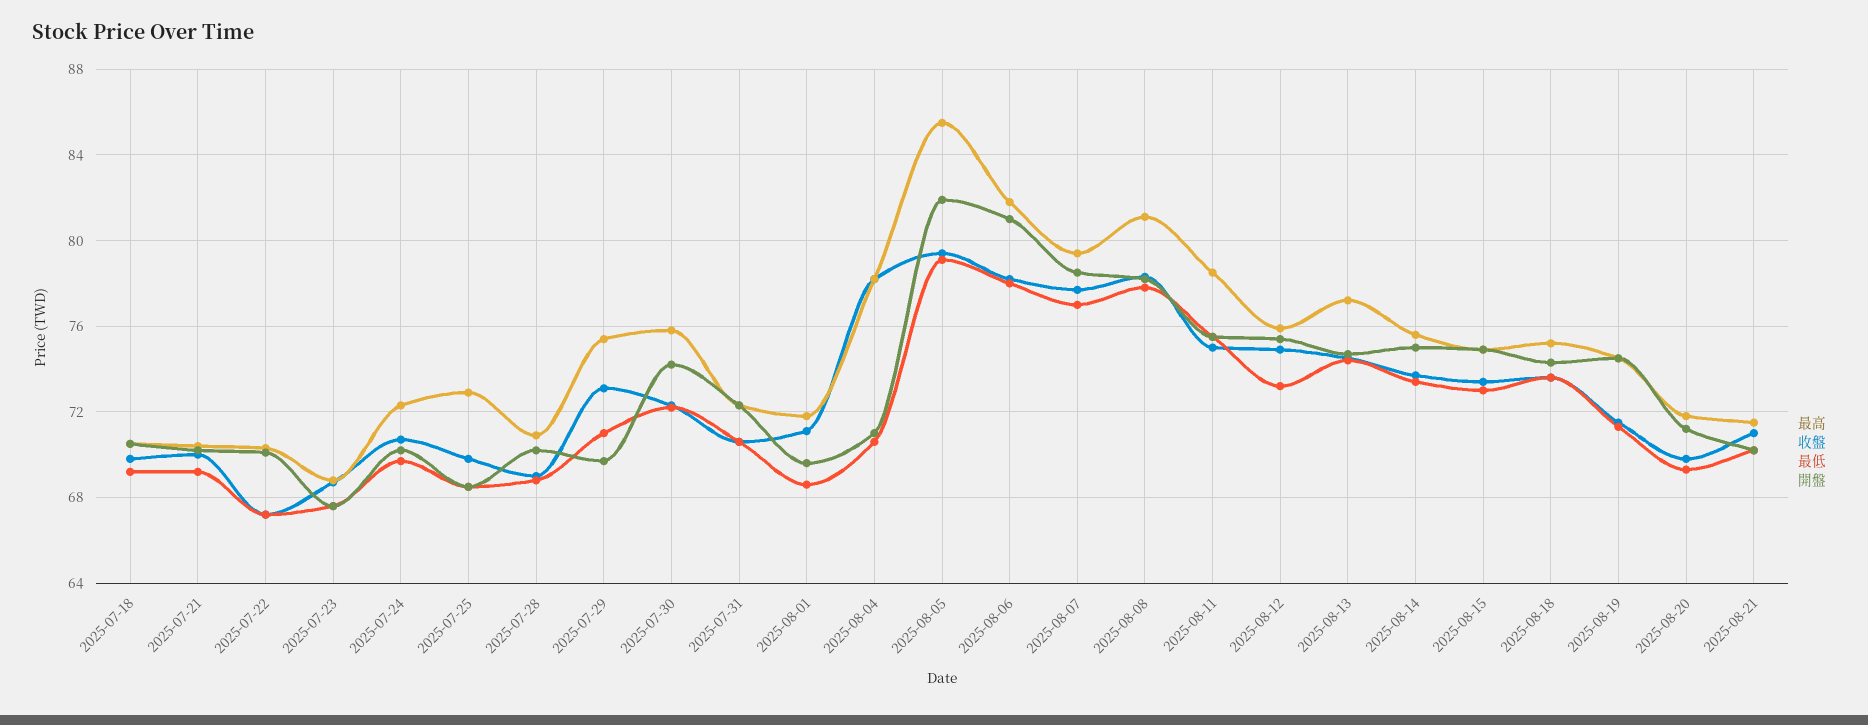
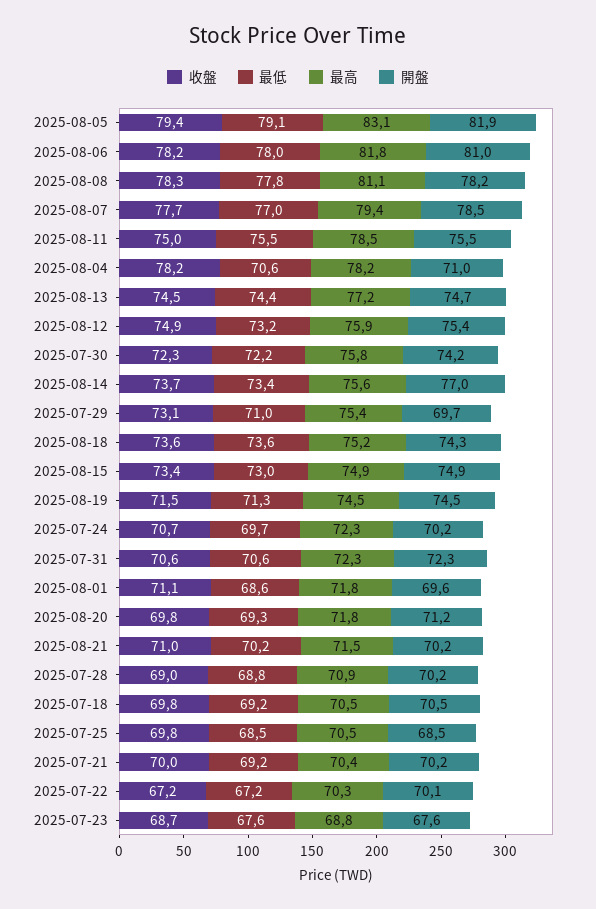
最高, 2025-07-25: 73 -> 70.5
最高, 2025-08-05: 85.5 -> 83.1
開盤, 2025-08-14: 75 -> 77

